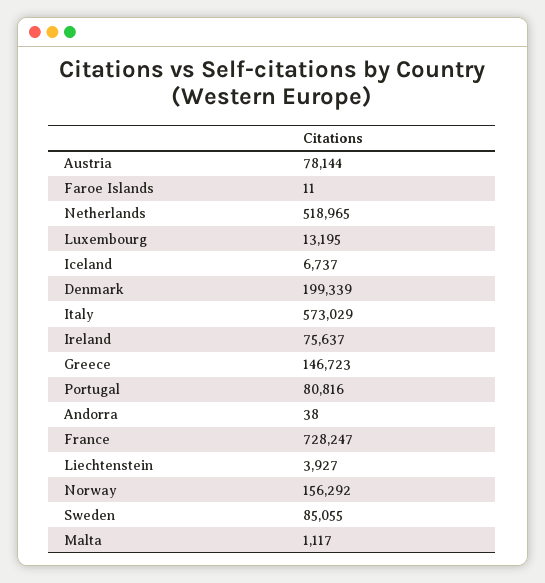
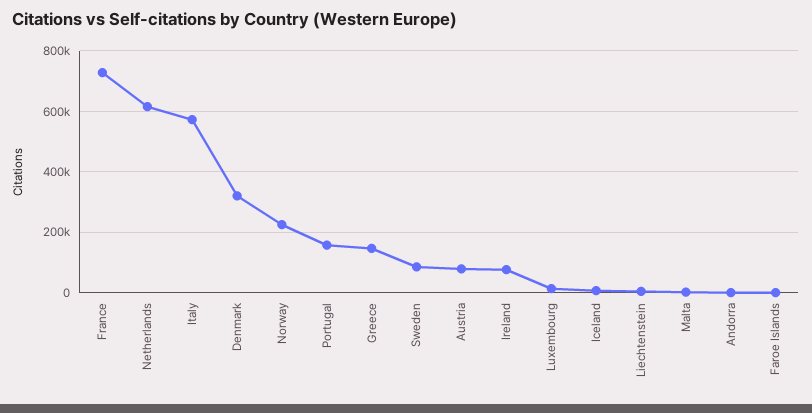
Netherlands: 518965 -> 620000
Denmark: 199339 -> 320000
Portugal: 80816 -> 160000
Norway: 156292 -> 220000

